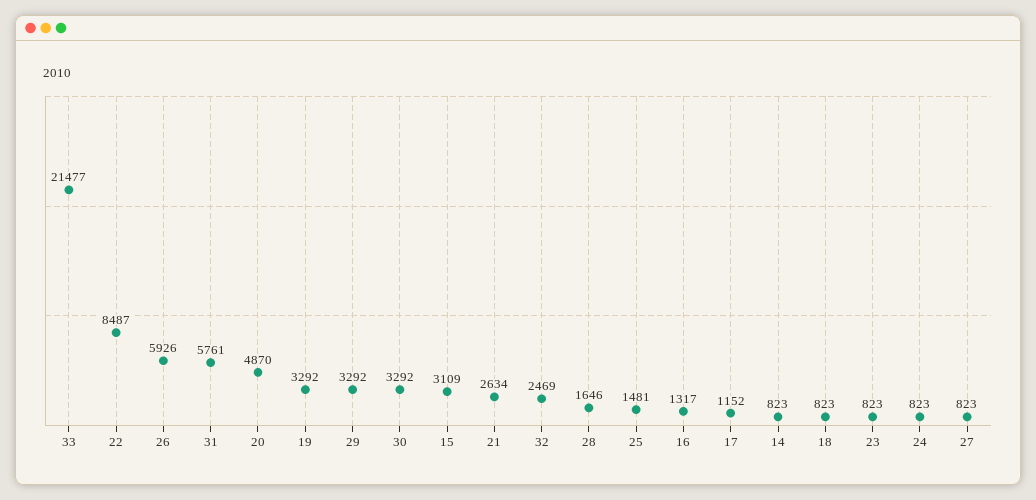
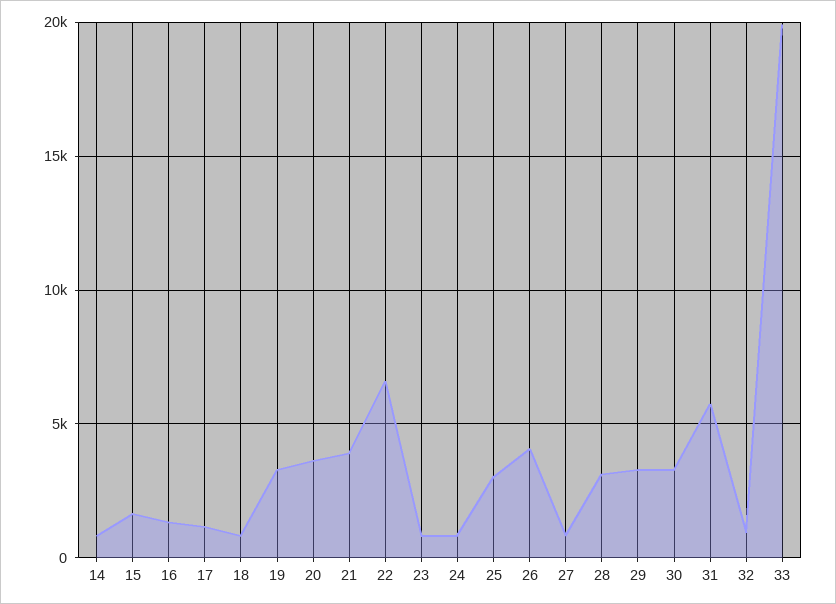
33: 21477 -> 20000
22: 8487 -> 6500
26: 5926 -> 4000
20: 4870 -> 3500
15: 3109 -> 1500
21: 2634 -> 4000
32: 2469 -> 1000
28: 1646 -> 3000
25: 1481 -> 3000

